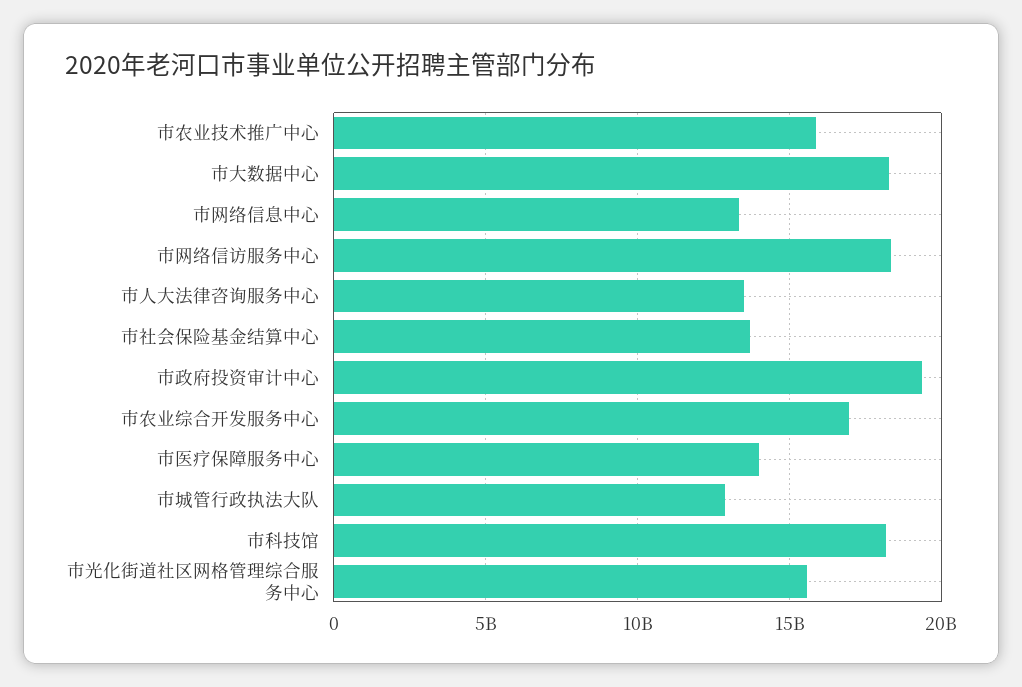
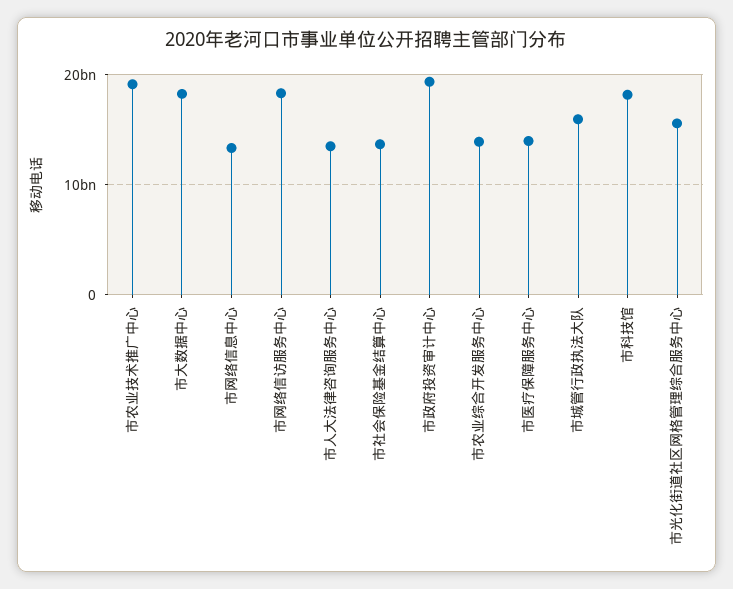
市农业技术推广中心: 16000000000 -> 19000000000
市农业综合开发服务中心: 17000000000 -> 14000000000
市城管行政执法大队: 13000000000 -> 16000000000

